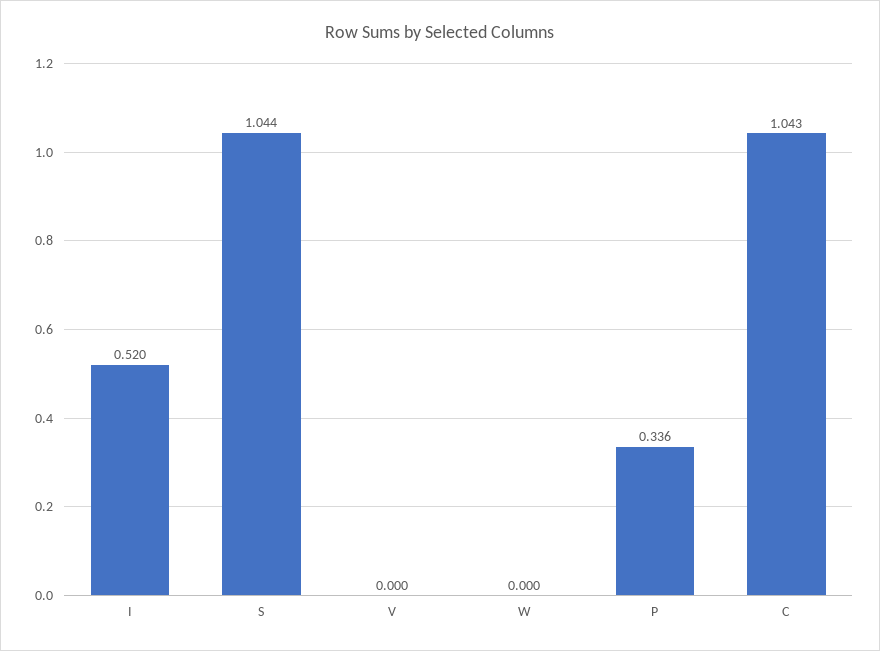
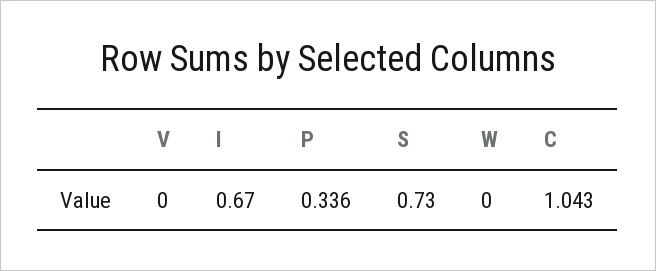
I: 0.52 -> 0.67
S: 1.044 -> 0.73

